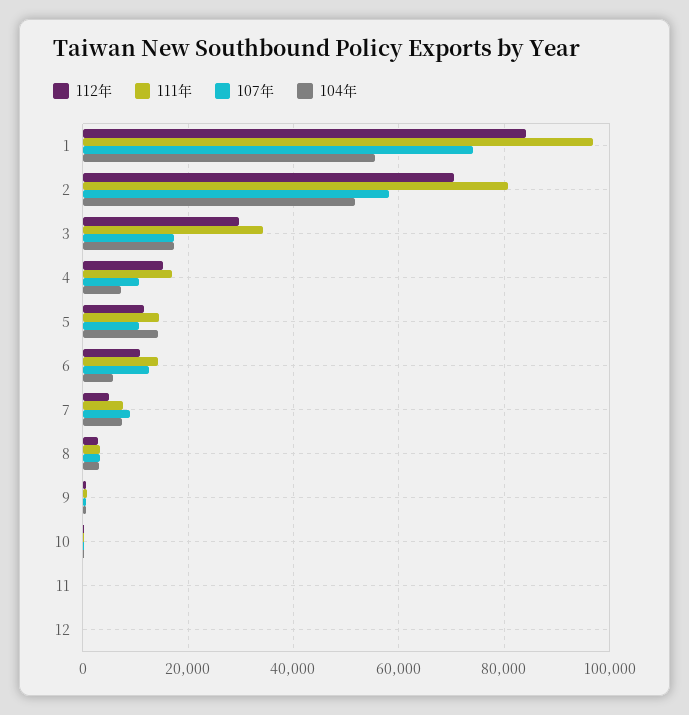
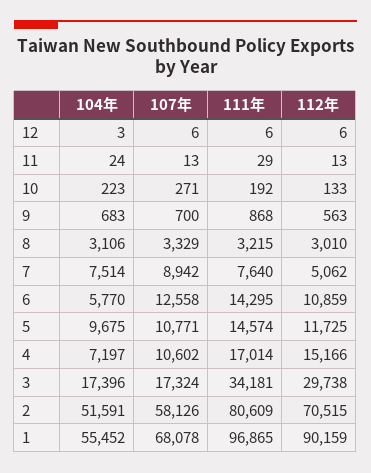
112年, 1: 84000 -> 90159
107年, 1: 74000 -> 68078
104年, 5: 14000 -> 9675

